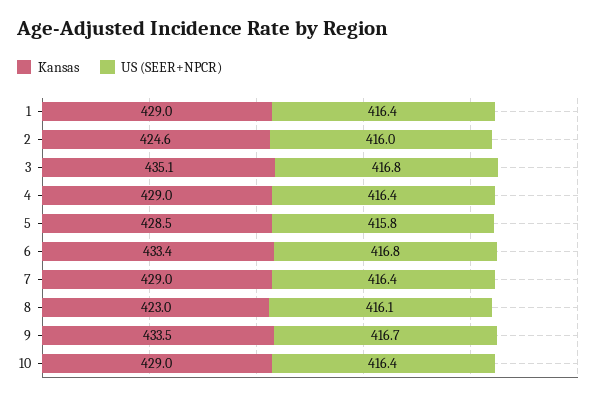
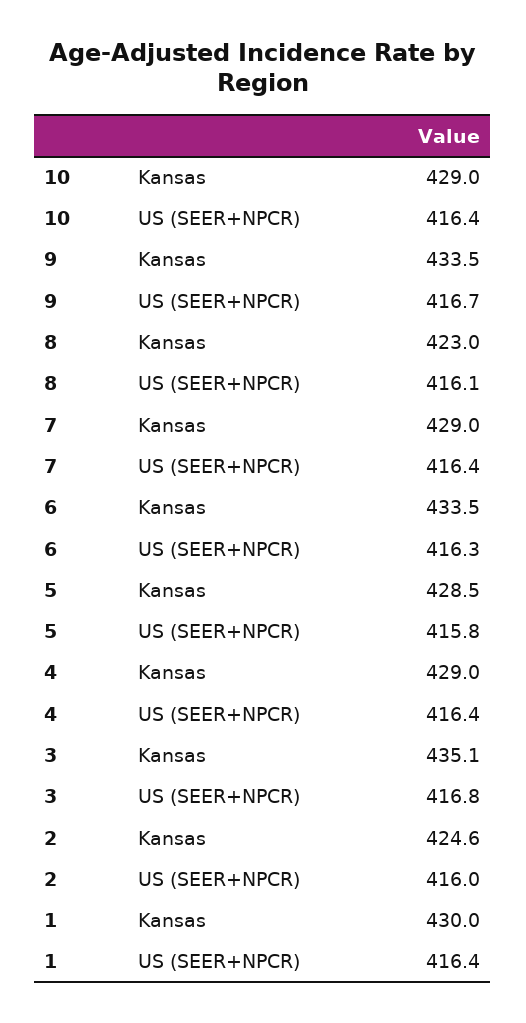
Kansas, 1: 429 -> 430
Kansas, 6: 433.4 -> 433.5
US (SEER+NPCR), 6: 416.8 -> 416.3

